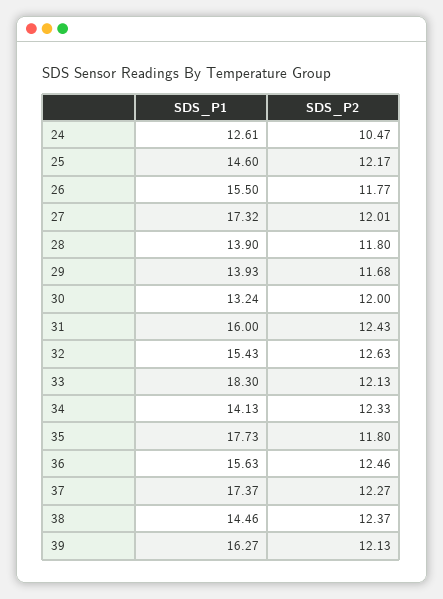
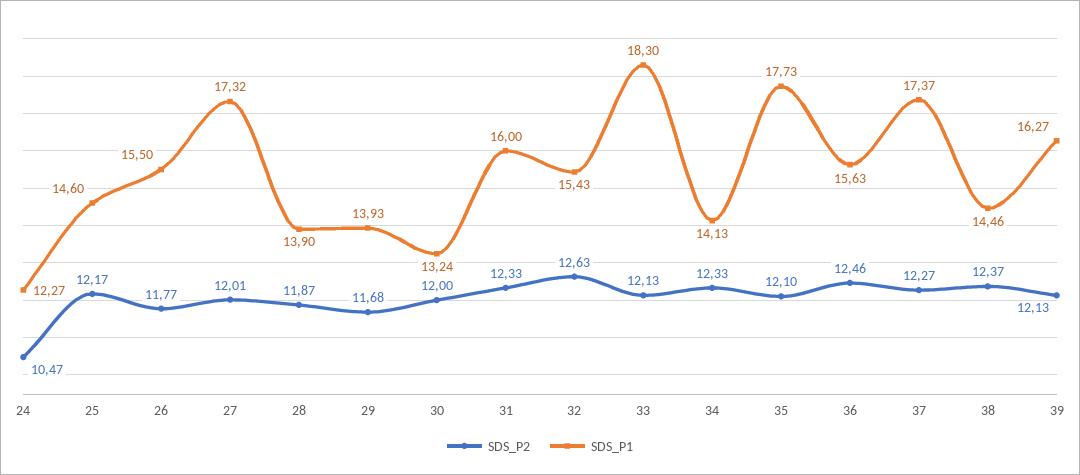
SDS_P1, 24: 12.61 -> 12.27
SDS_P2, 28: 11.8 -> 11.87
SDS_P2, 31: 12.43 -> 12.33
SDS_P2, 35: 11.8 -> 12.1

